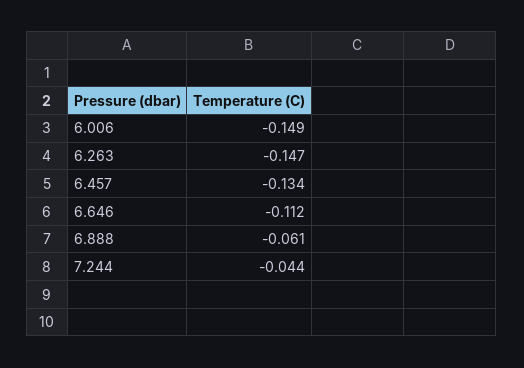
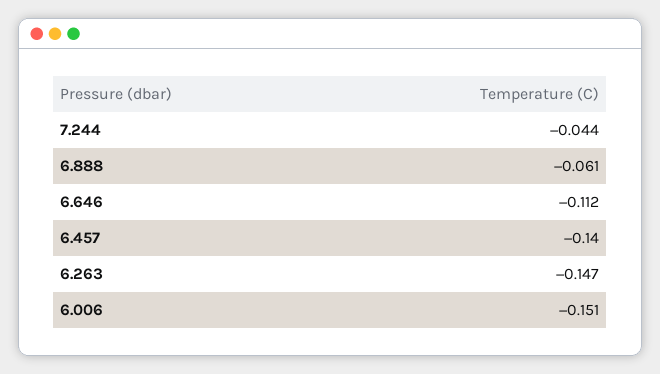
6.006: -0.149 -> -0.151
6.457: -0.134 -> -0.14

